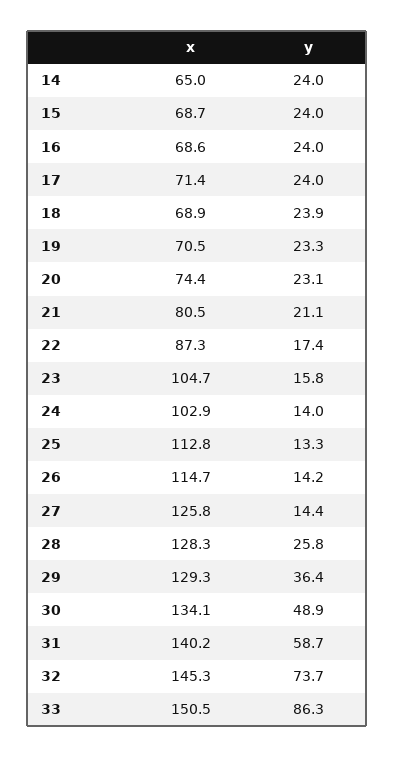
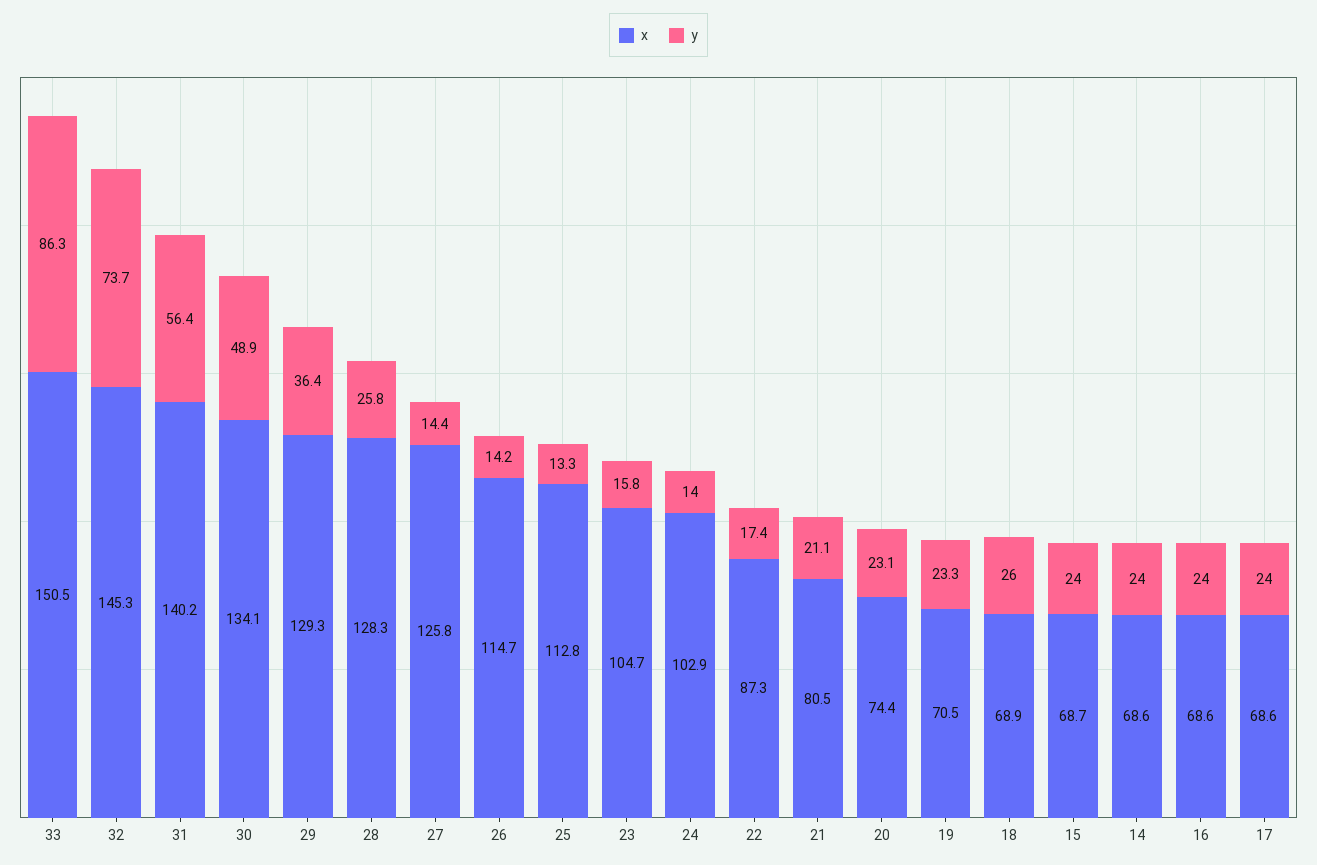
x, 14: 65 -> 68.6
x, 17: 71.4 -> 68.6
y, 18: 23.9 -> 26
y, 31: 58.7 -> 56.4

